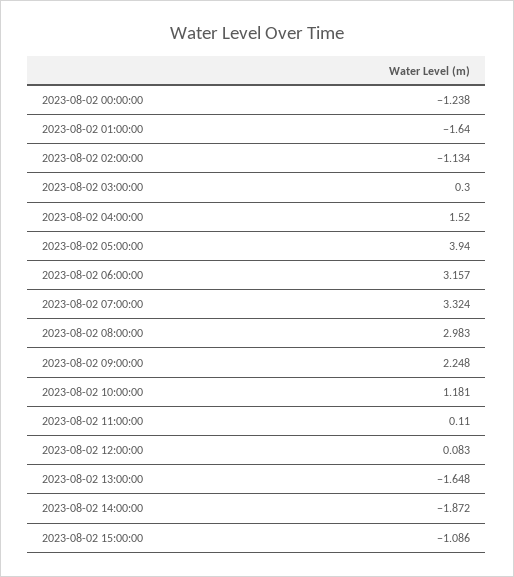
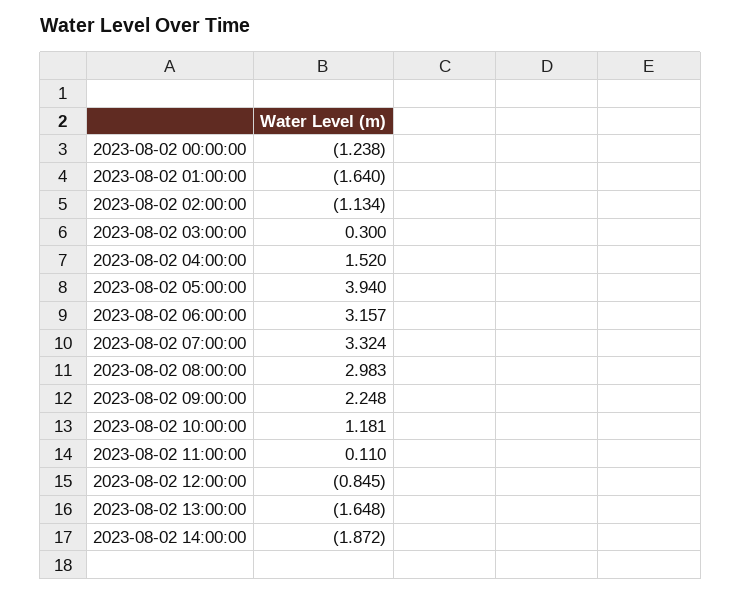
2023-08-02 12:00:00: 0.083 -> -0.845
2023-08-02 15:00:00: -1.086 -> none

